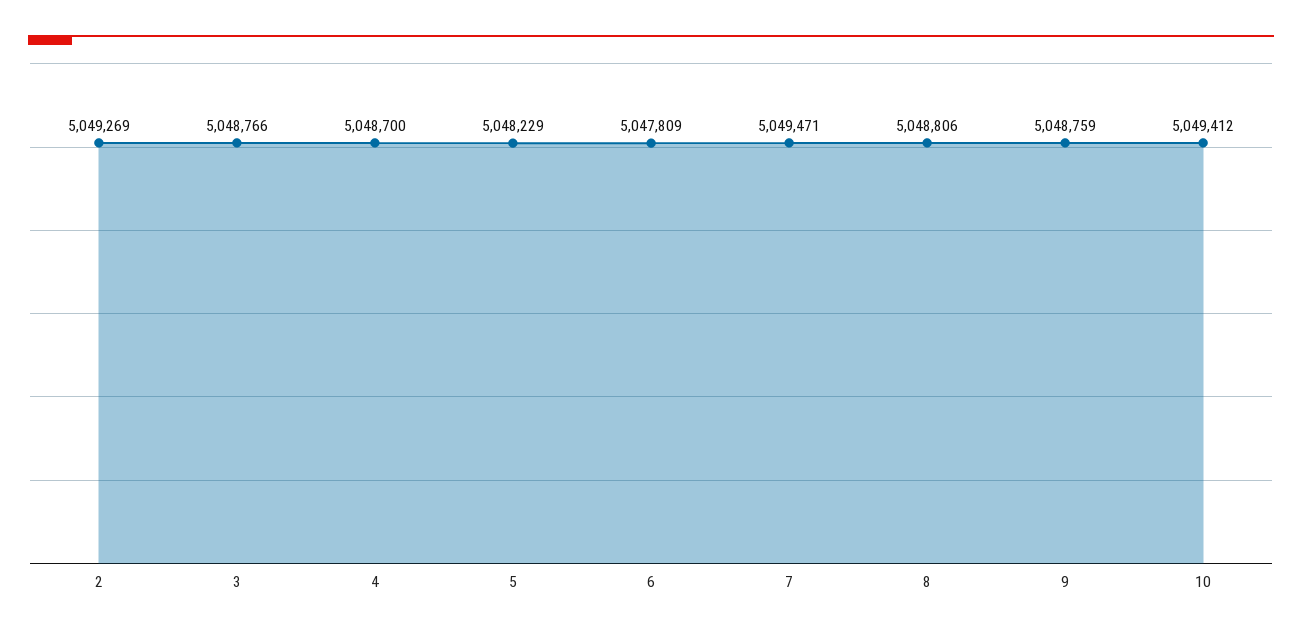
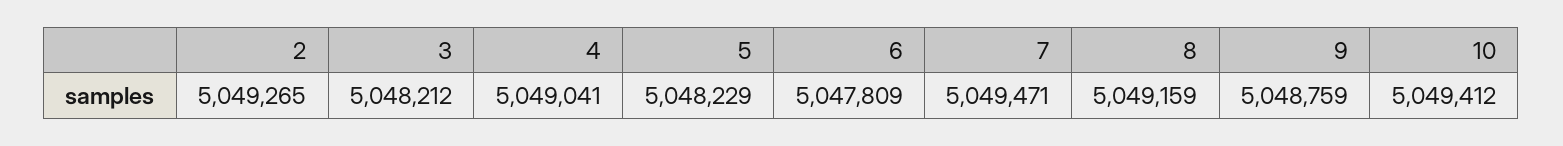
2: 5049269 -> 5049265
3: 5048766 -> 5048212
4: 5048700 -> 5049041
8: 5048806 -> 5049159

